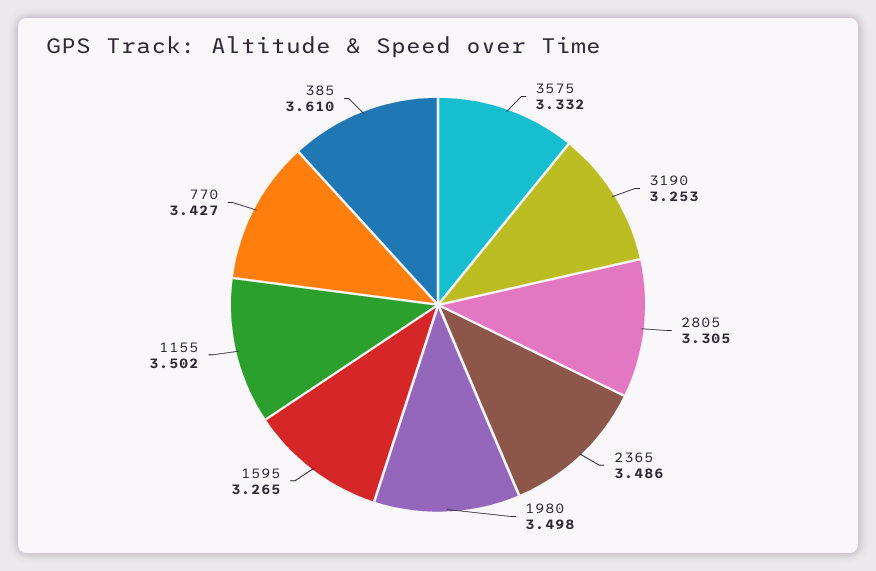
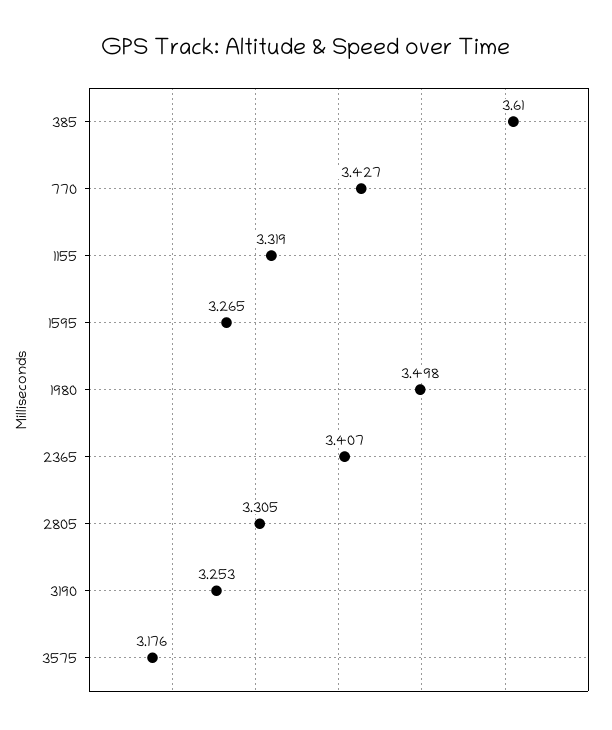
3575: 3.332 -> 3.176
2365: 3.486 -> 3.407
1155: 3.502 -> 3.319

